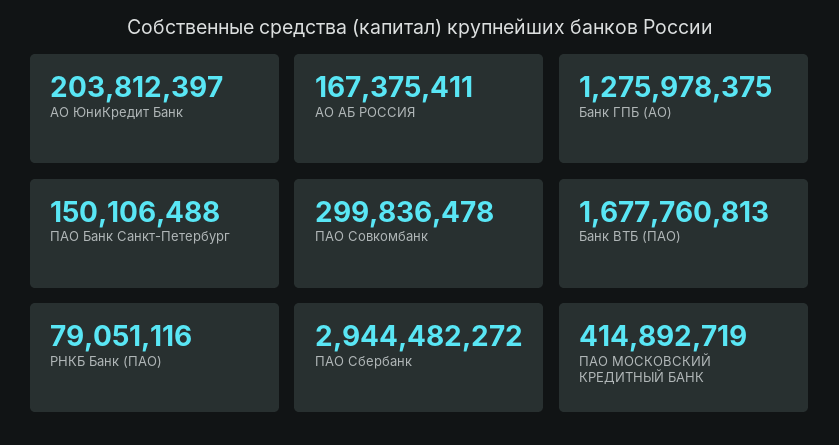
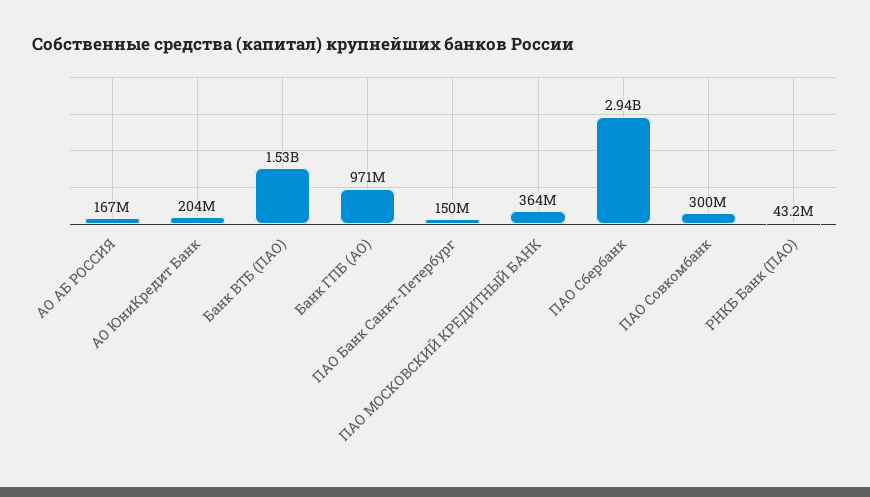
Банк ГПБ (АО): 1275978375 -> 971000000
Банк ВТБ (ПАО): 1677760813 -> 1530000000
РНКБ Банк (ПАО): 79051116 -> 43200000
ПАО МОСКОВСКИЙ КРЕДИТНЫЙ БАНК: 414892719 -> 364000000

